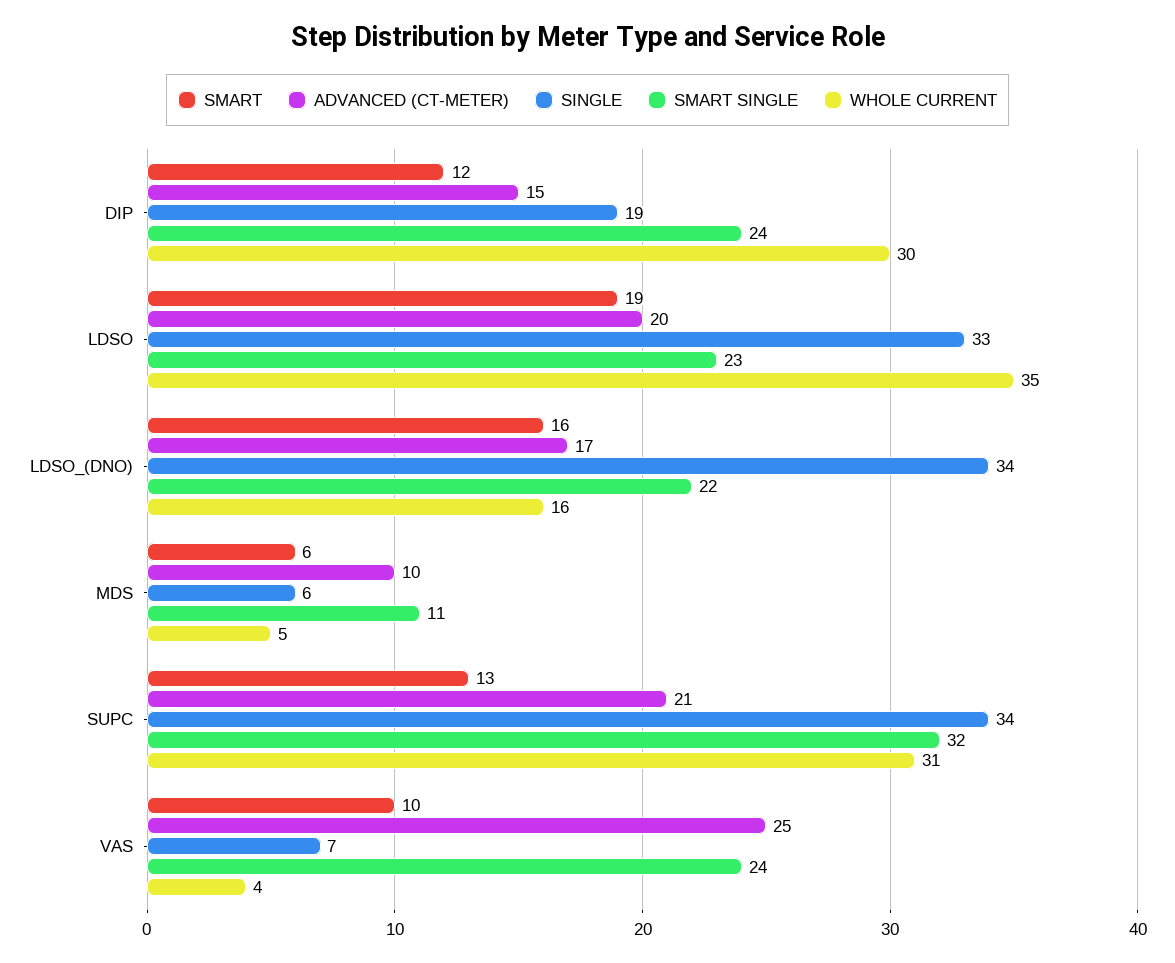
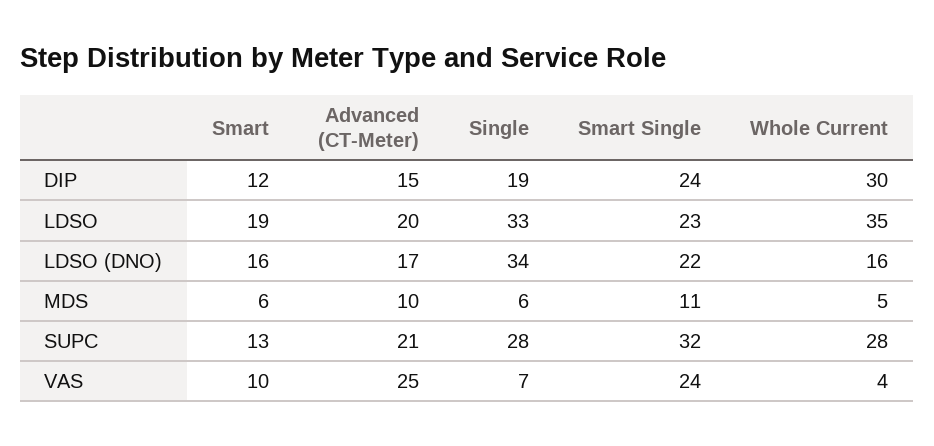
SINGLE, SUPC: 34 -> 28
WHOLE CURRENT, SUPC: 31 -> 28

